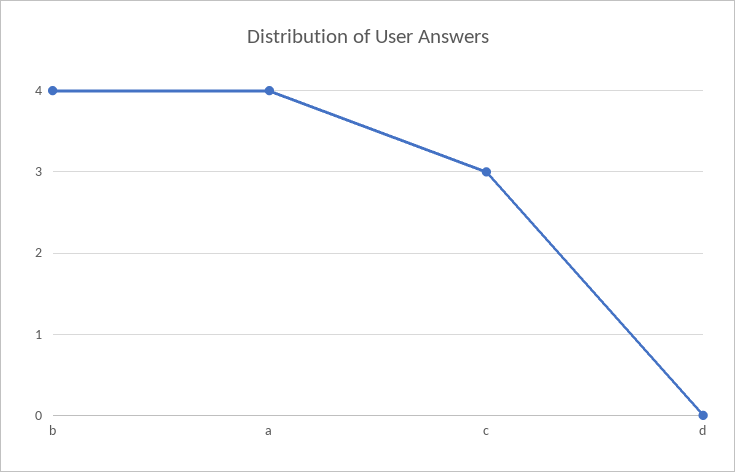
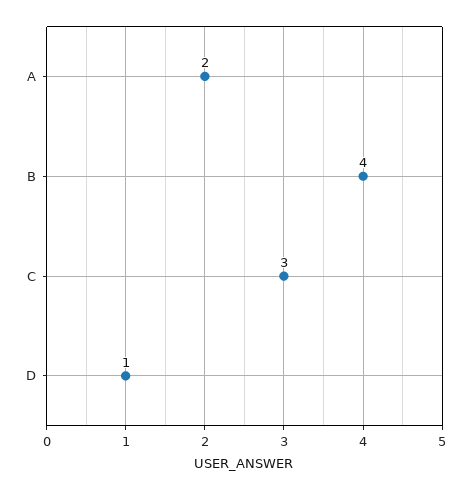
a: 4 -> 2
d: 0 -> 1

